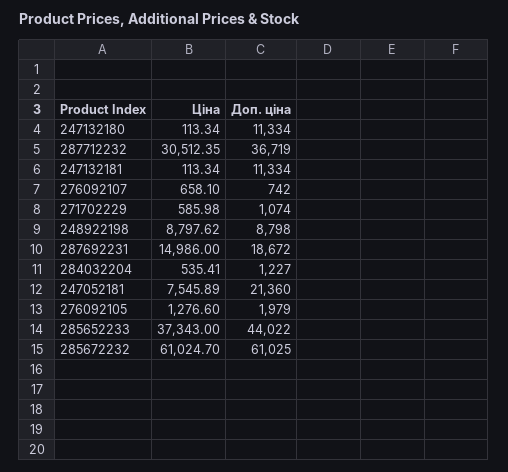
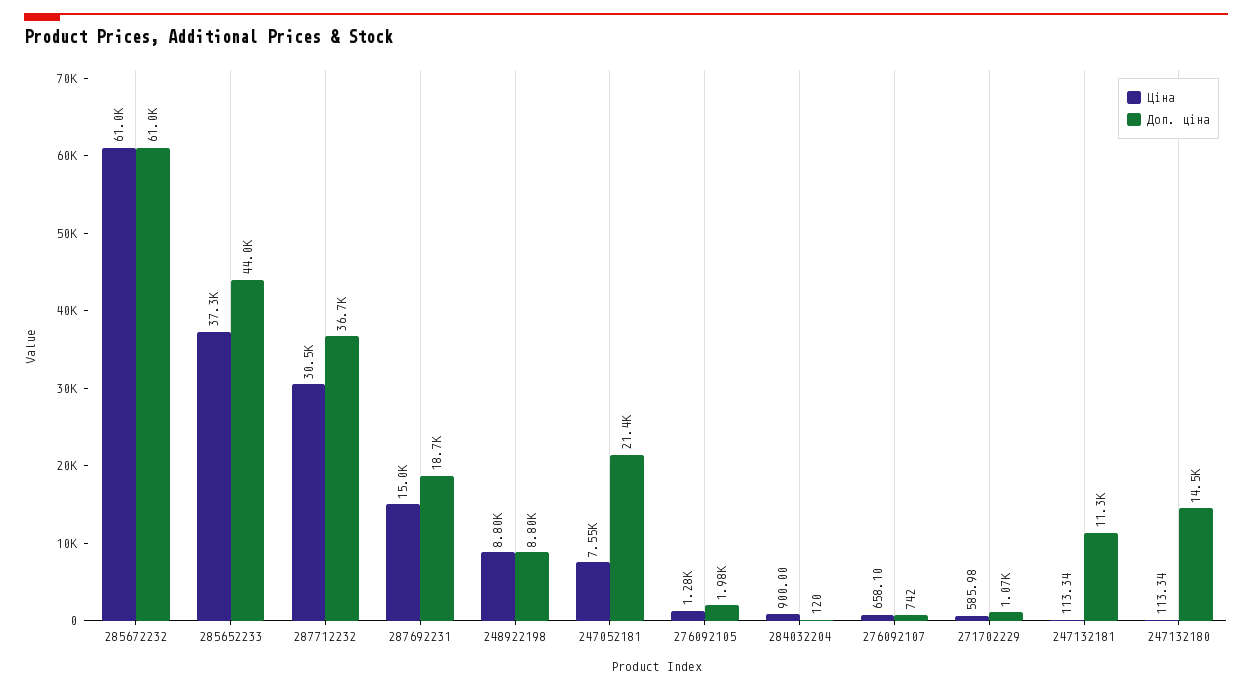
Доп. ціна, 247132180: 11334 -> 14500
Ціна, 284032204: 535.41 -> 900
Доп. ціна, 284032204: 1227 -> 120

